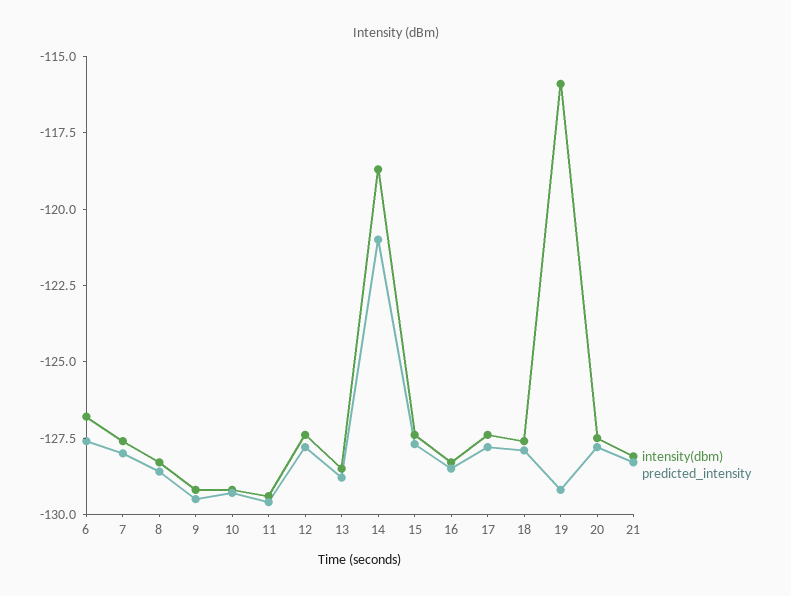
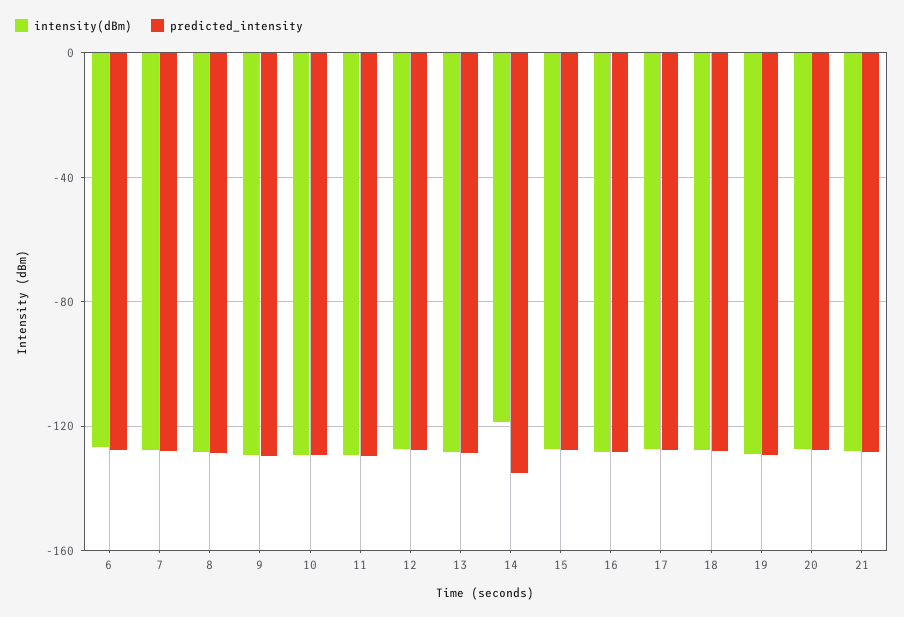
predicted_intensity, 14: -121 -> -135
intensity(dbm), 19: -116 -> -130

